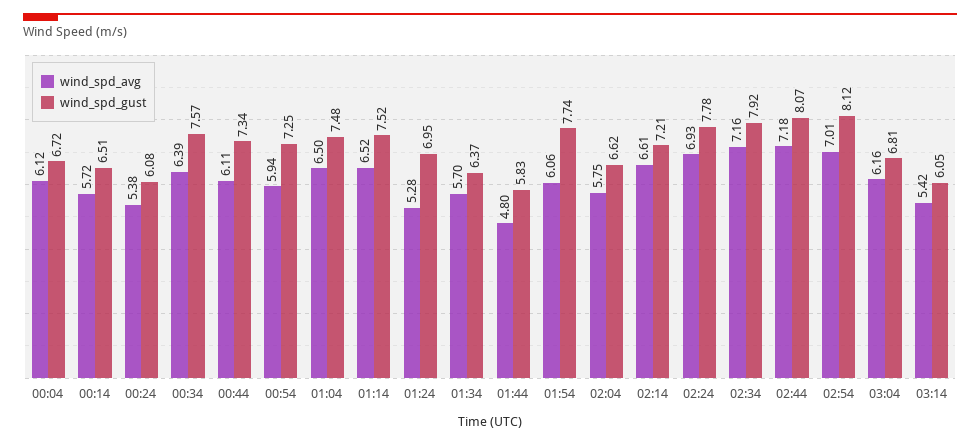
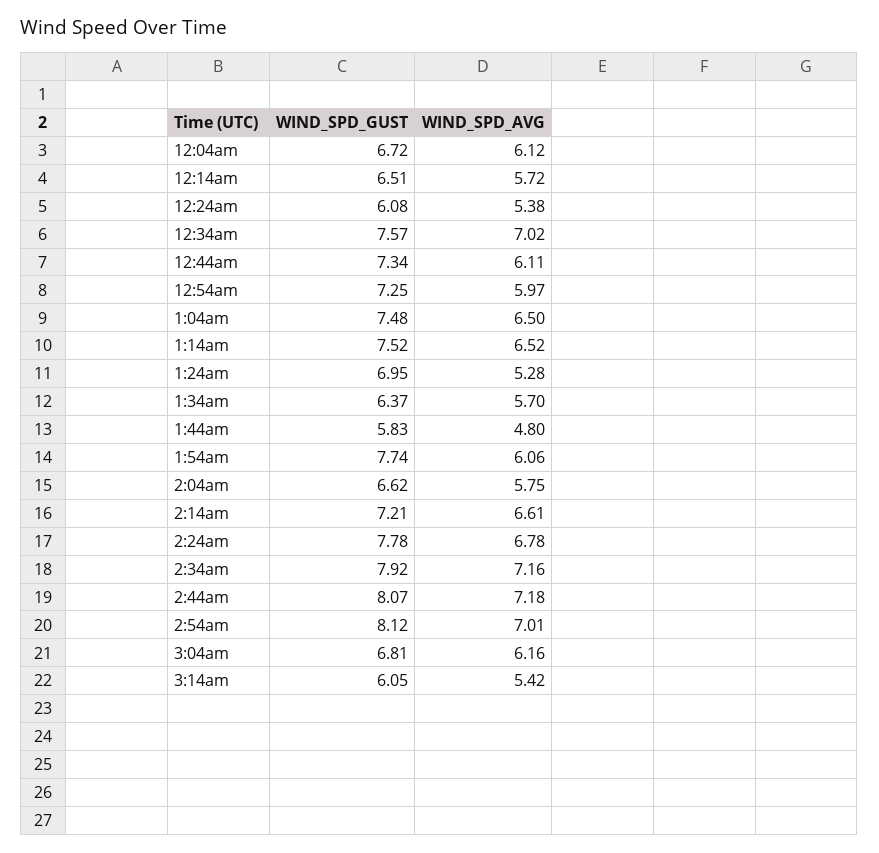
wind_spd_avg, 00:34: 6.39 -> 7.02
wind_spd_avg, 00:54: 5.94 -> 5.97
wind_spd_avg, 02:24: 6.93 -> 6.78

